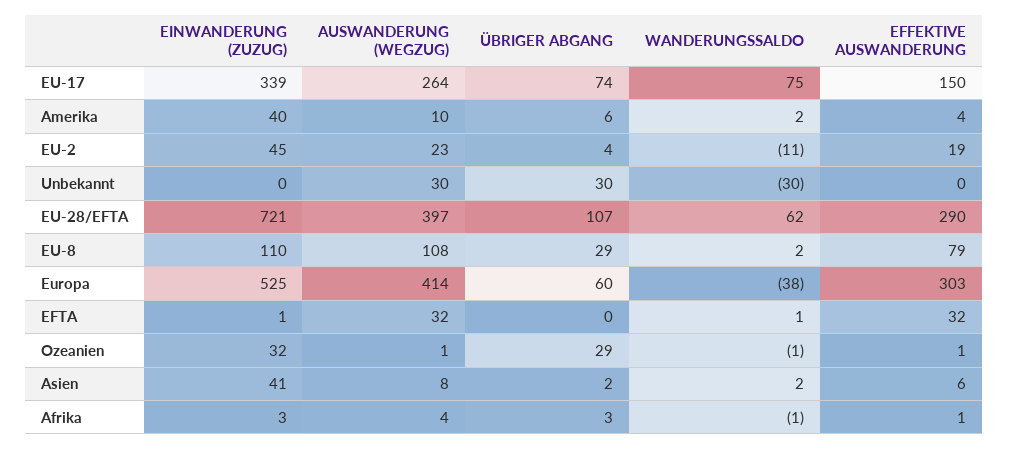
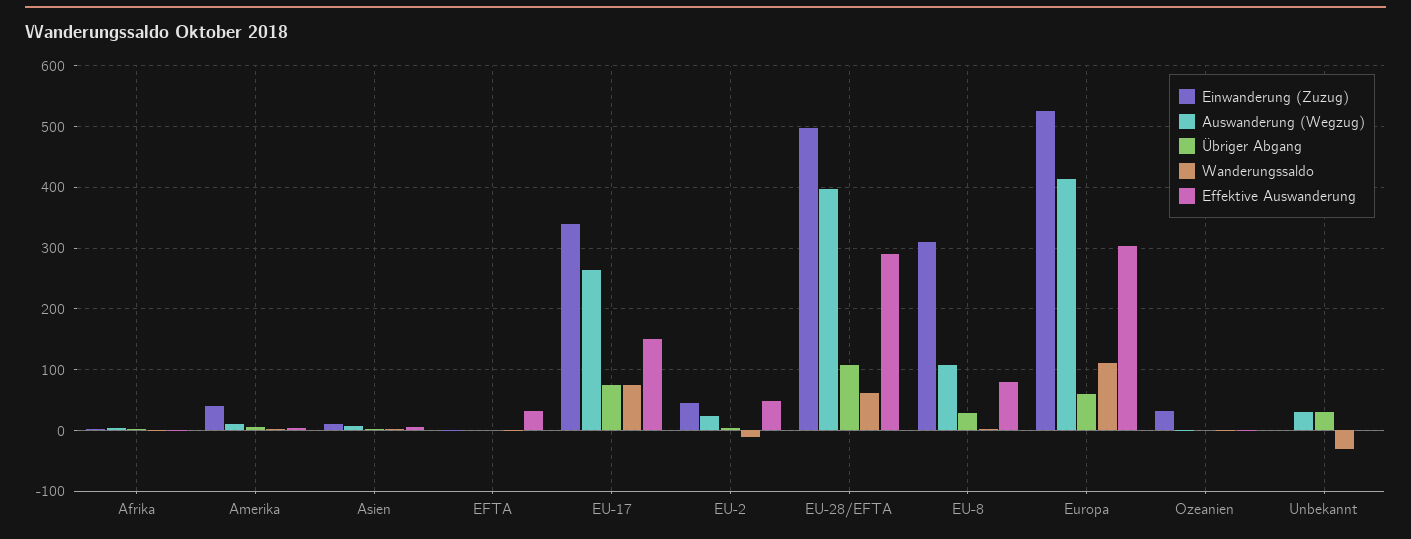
EFFEKTIVE AUSWANDERUNG, EU-2: 19 -> 50
EINWANDERUNG (ZUZUG), EU-28/EFTA: 721 -> 500
EINWANDERUNG (ZUZUG), EU-8: 110 -> 310
WANDERUNGSSALDO, Europa: -38 -> 110
AUSWANDERUNG (WEGZUG), EFTA: 32 -> 0
ÜBRIGER ABGANG, Ozeanien: 29 -> 0
EINWANDERUNG (ZUZUG), Asien: 41 -> 10

